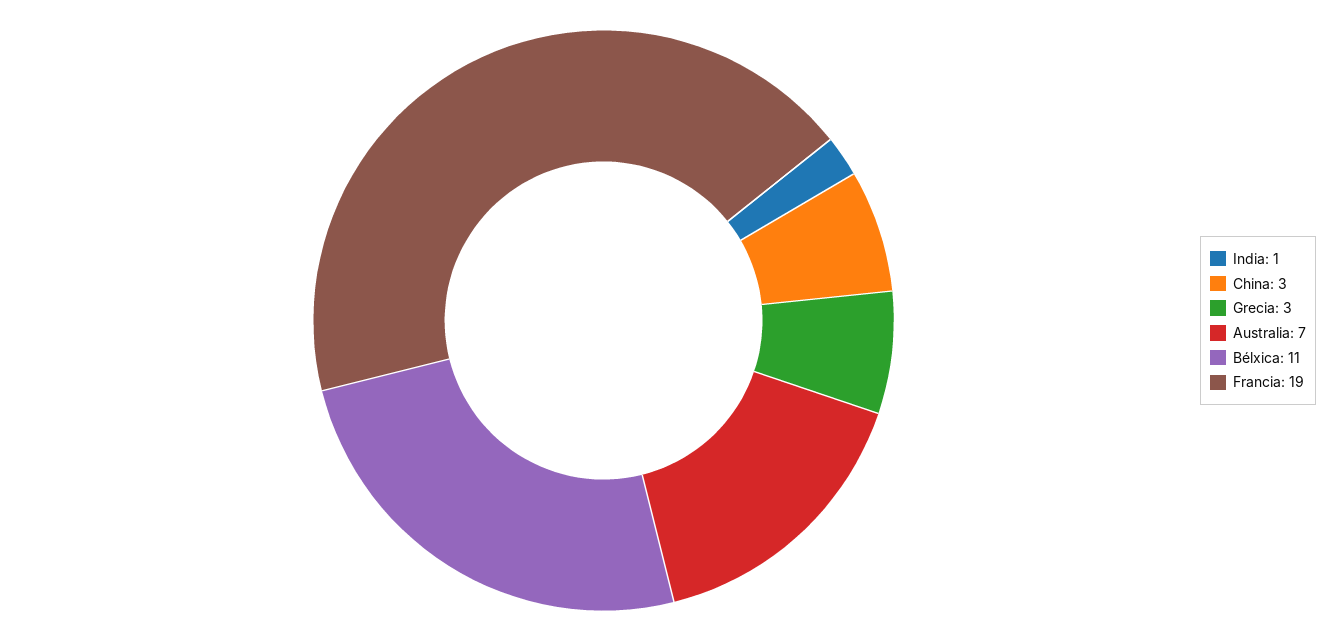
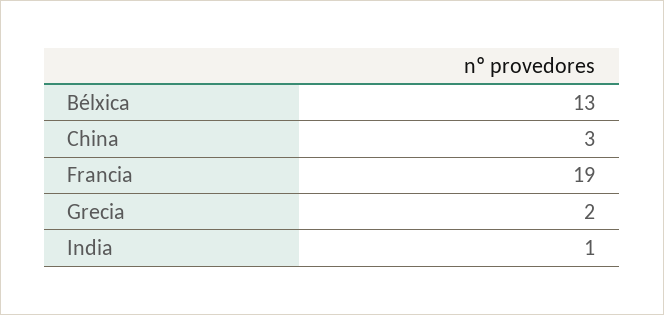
Grecia: 3 -> 2
Australia: 7 -> none
Bélxica: 11 -> 13

